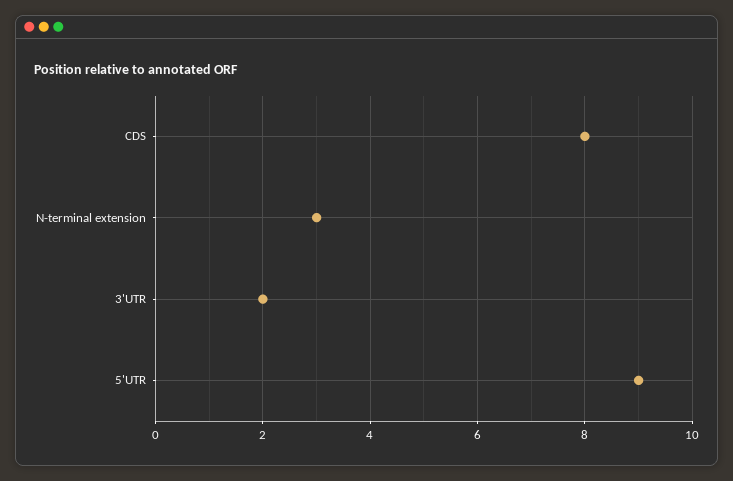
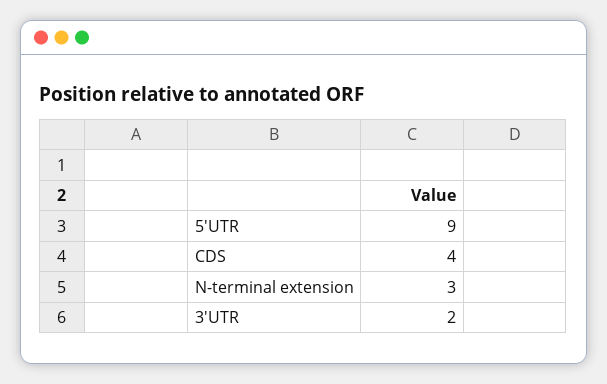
CDS: 8 -> 4

